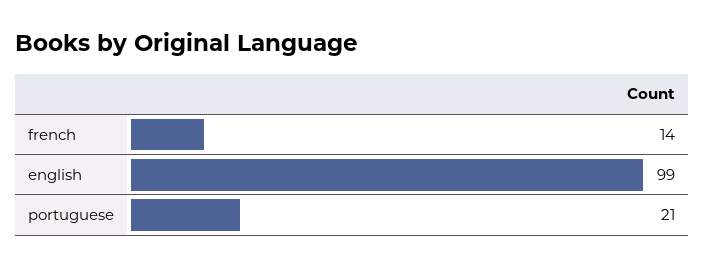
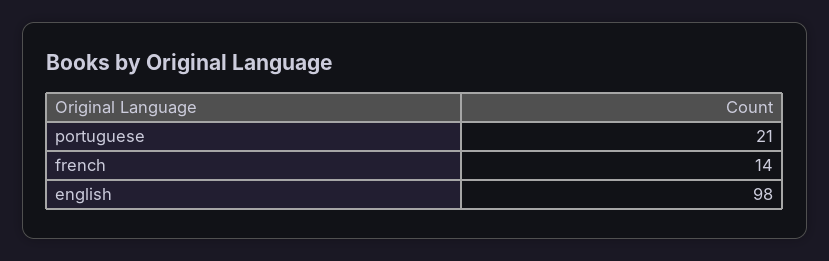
english: 99 -> 98

